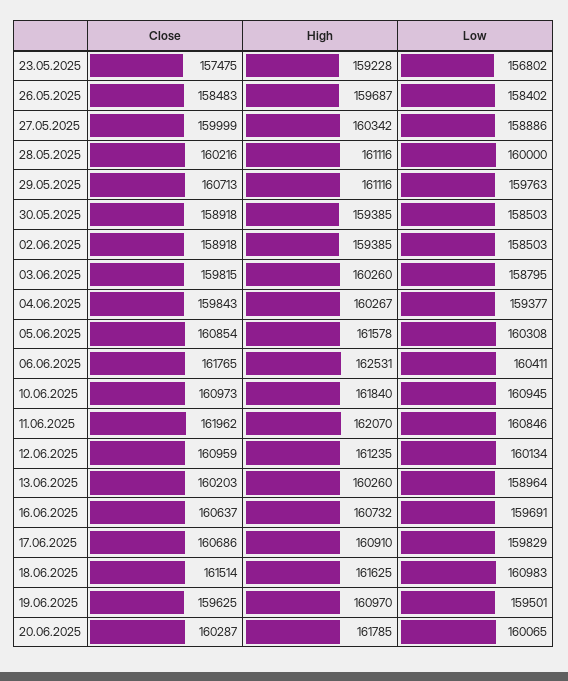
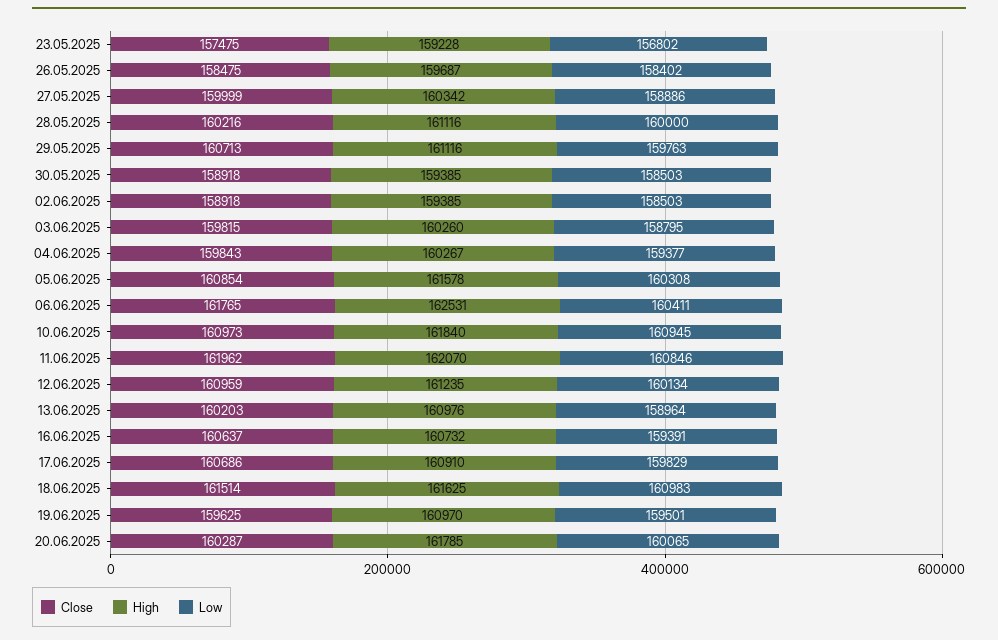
Close, 26.05.2025: 158483 -> 158475
High, 13.06.2025: 160260 -> 160976
Low, 16.06.2025: 159691 -> 159391

